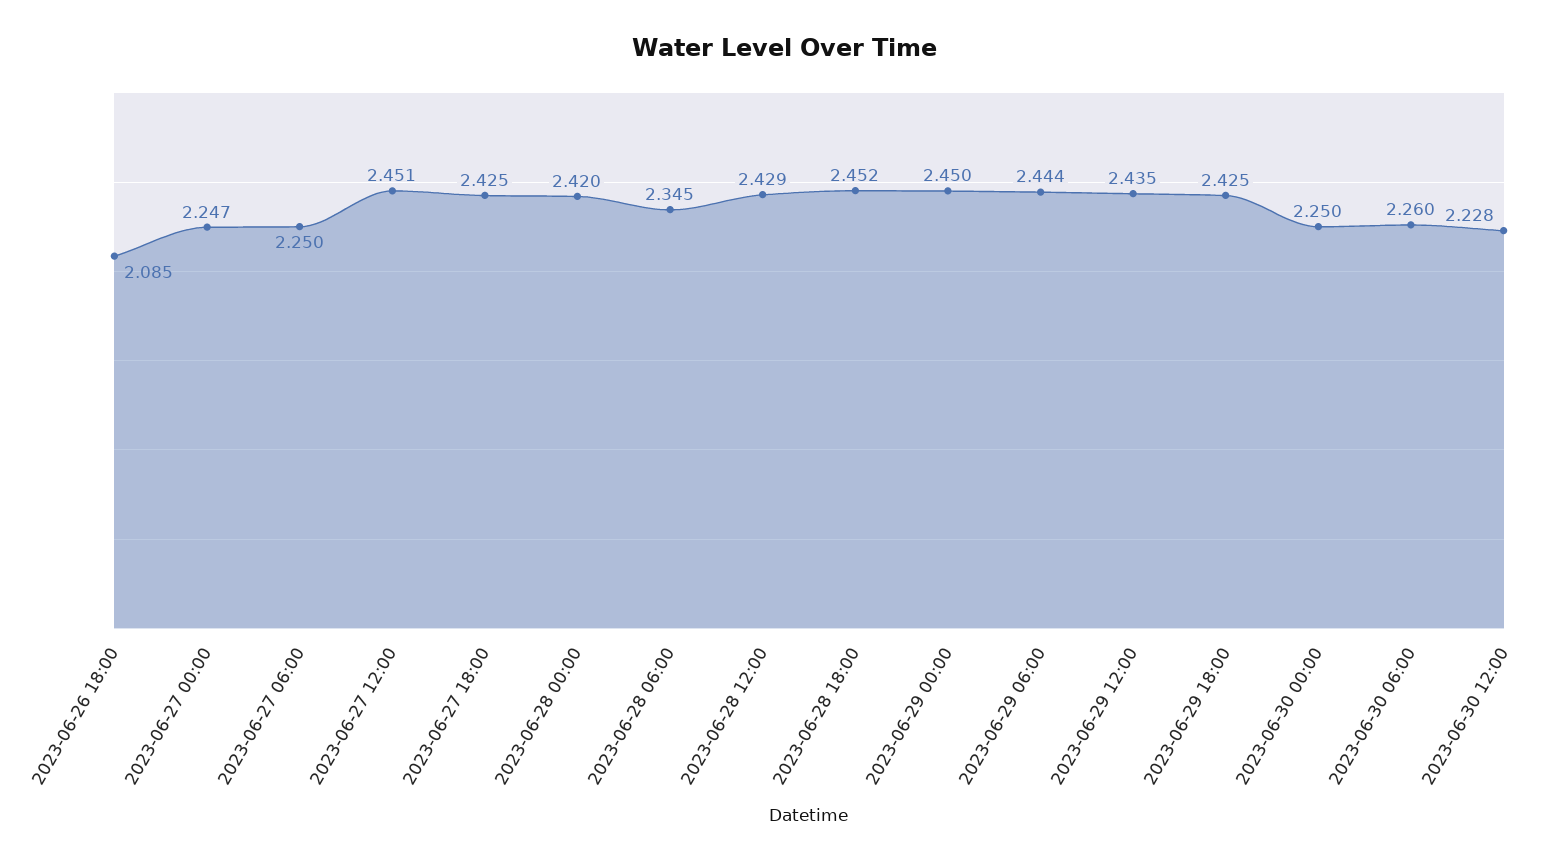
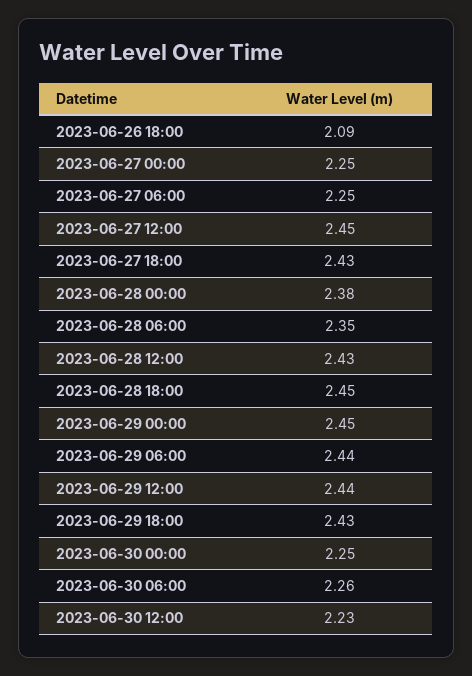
2023-06-28 00:00: 2.42 -> 2.38

